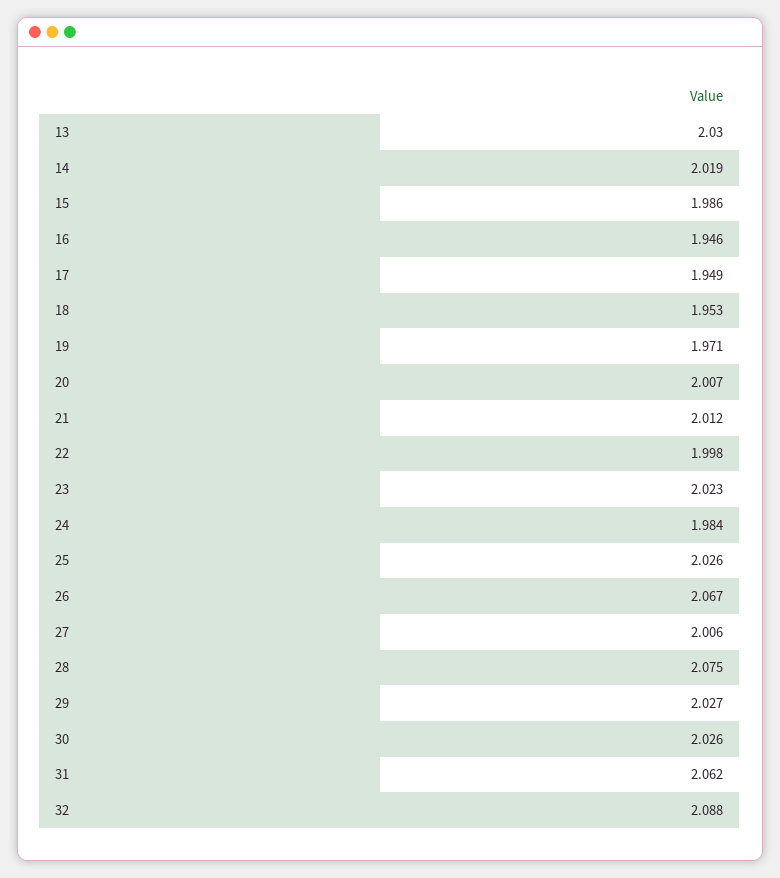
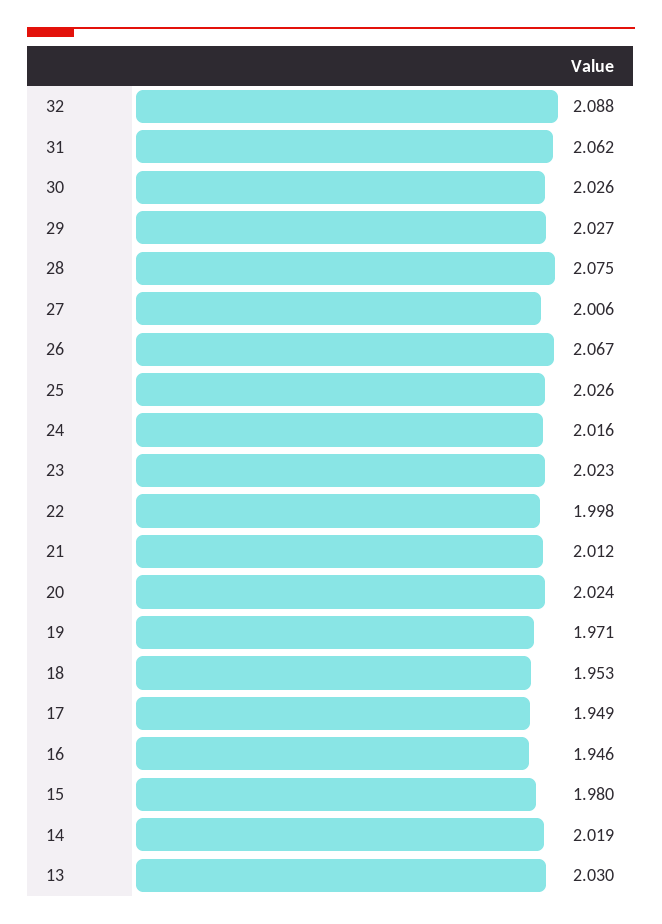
15: 1.986 -> 1.98
20: 2.007 -> 2.024
24: 1.984 -> 2.016

